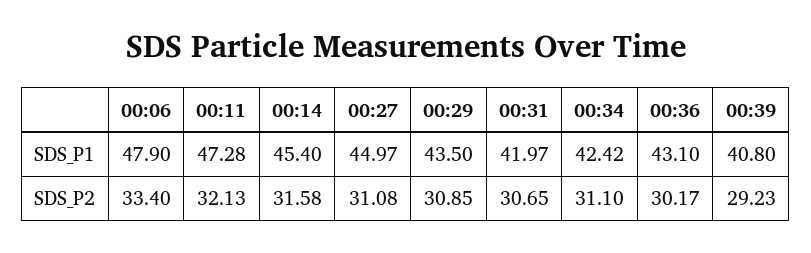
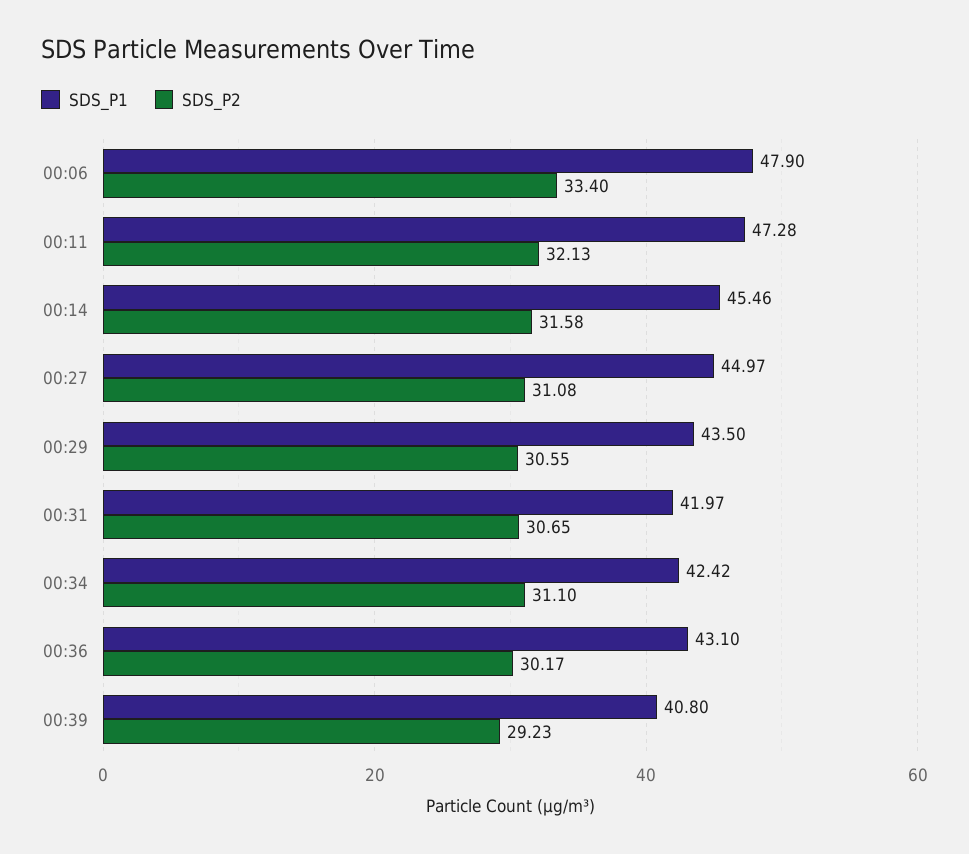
SDS_P1, 00:14: 45.4 -> 45.46
SDS_P2, 00:29: 30.85 -> 30.55

